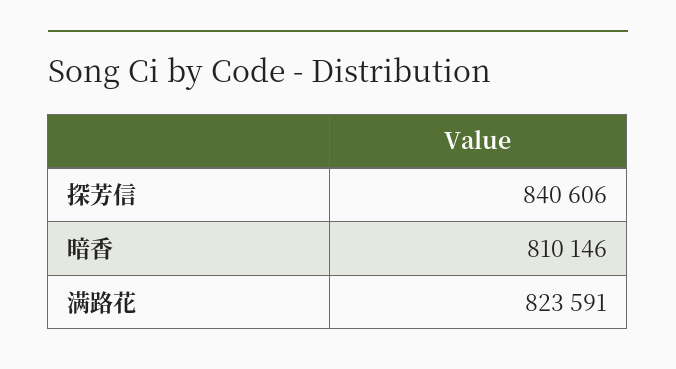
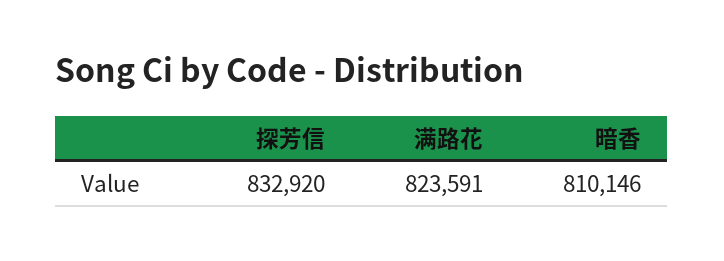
探芳信: 840606 -> 832920

